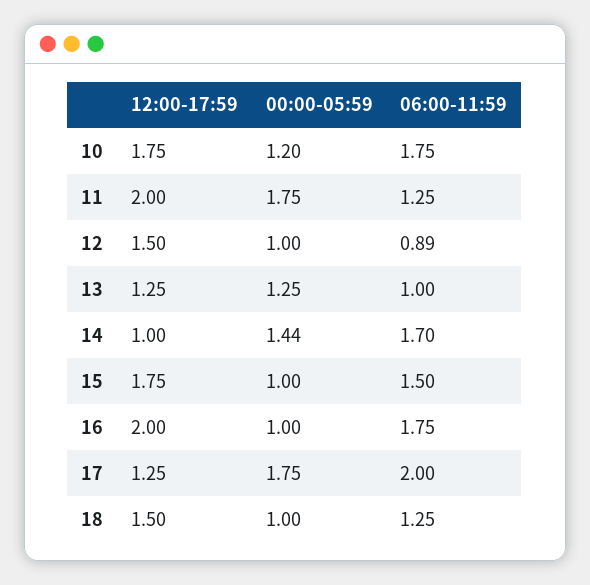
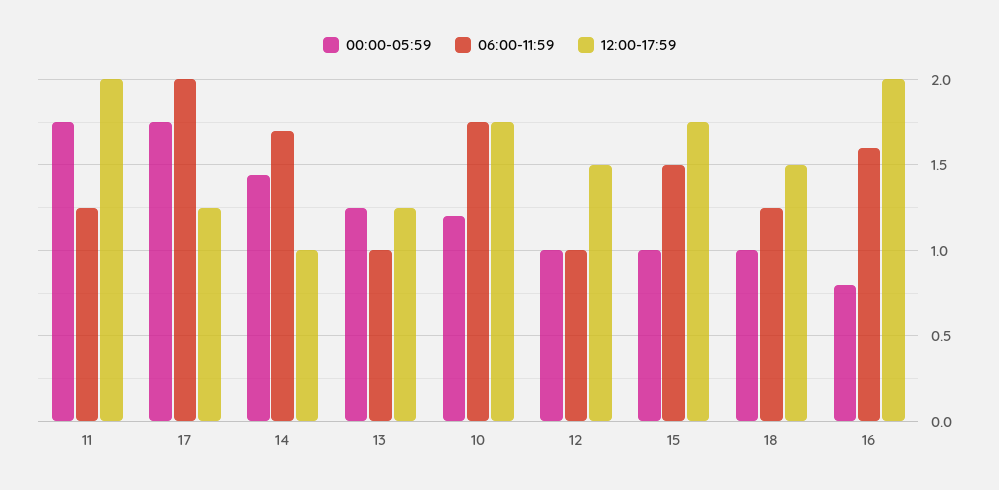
06:00-11:59, 12: 0.89 -> 1
00:00-05:59, 16: 1 -> 0.8
06:00-11:59, 16: 1.75 -> 1.6

